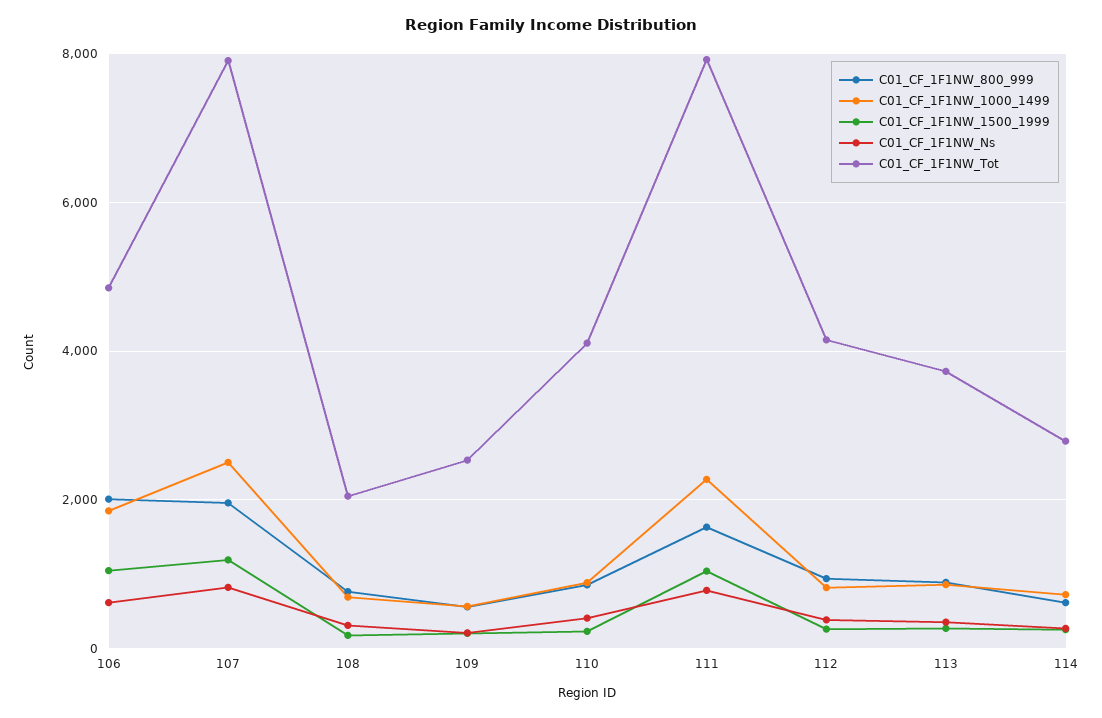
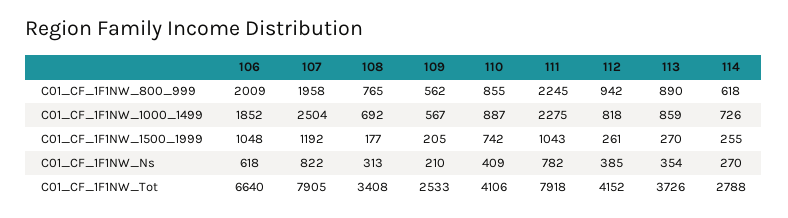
C01_CF_1F1NW_Tot, 106: 4800 -> 6640
C01_CF_1F1NW_Tot, 108: 2000 -> 3408
C01_CF_1F1NW_1500_1999, 110: 200 -> 742
C01_CF_1F1NW_800_999, 111: 1600 -> 2245

